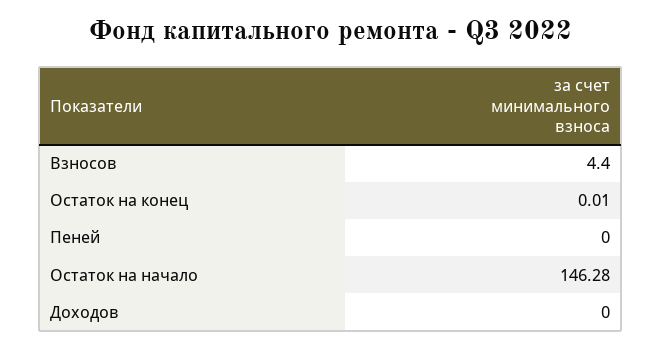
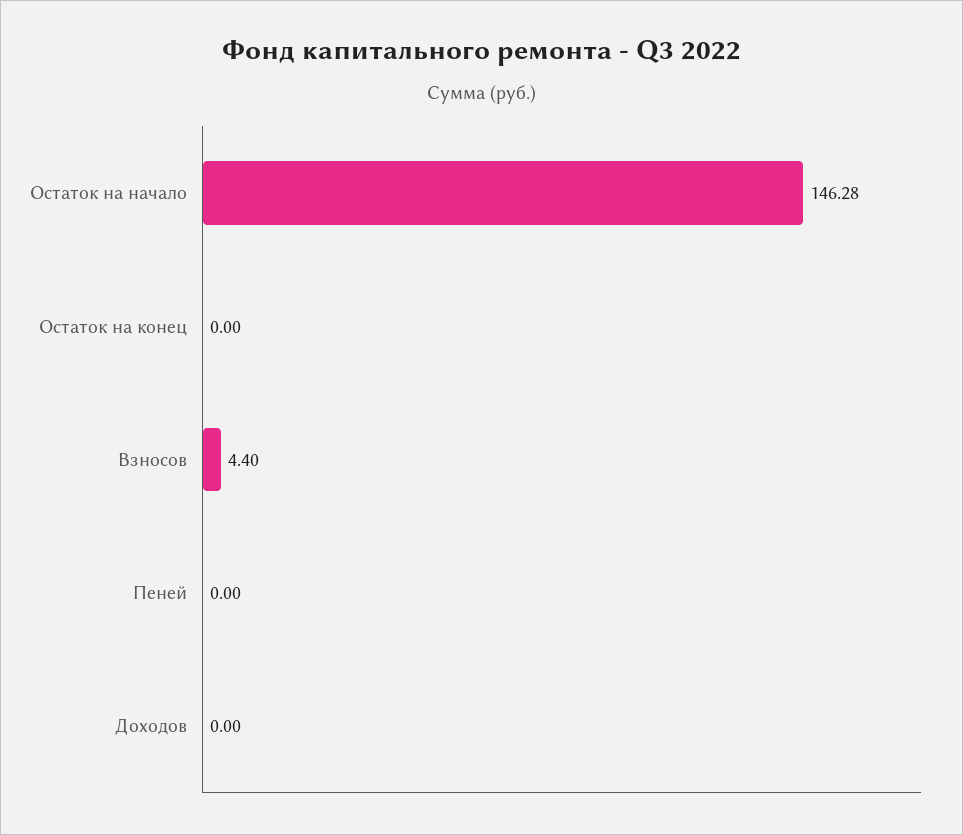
Остаток на конец: 0.01 -> 0

